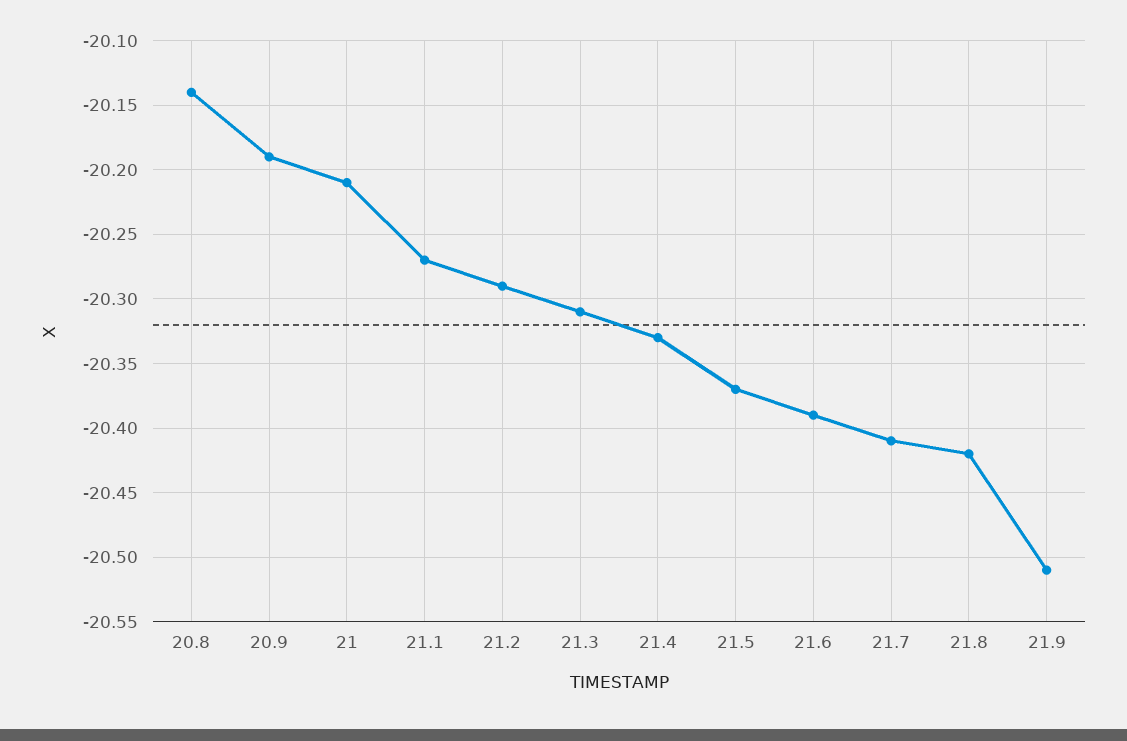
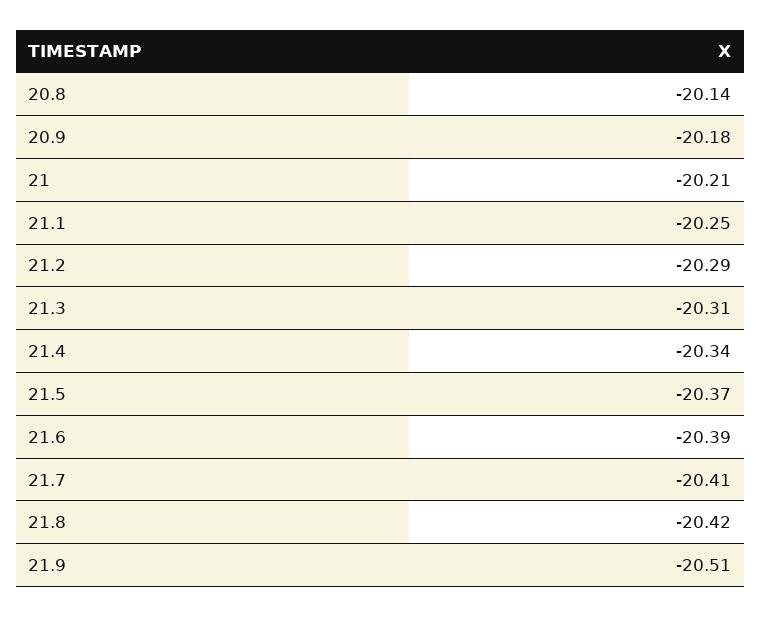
20.9: -20.19 -> -20.18
21.1: -20.27 -> -20.25
21.4: -20.33 -> -20.34

